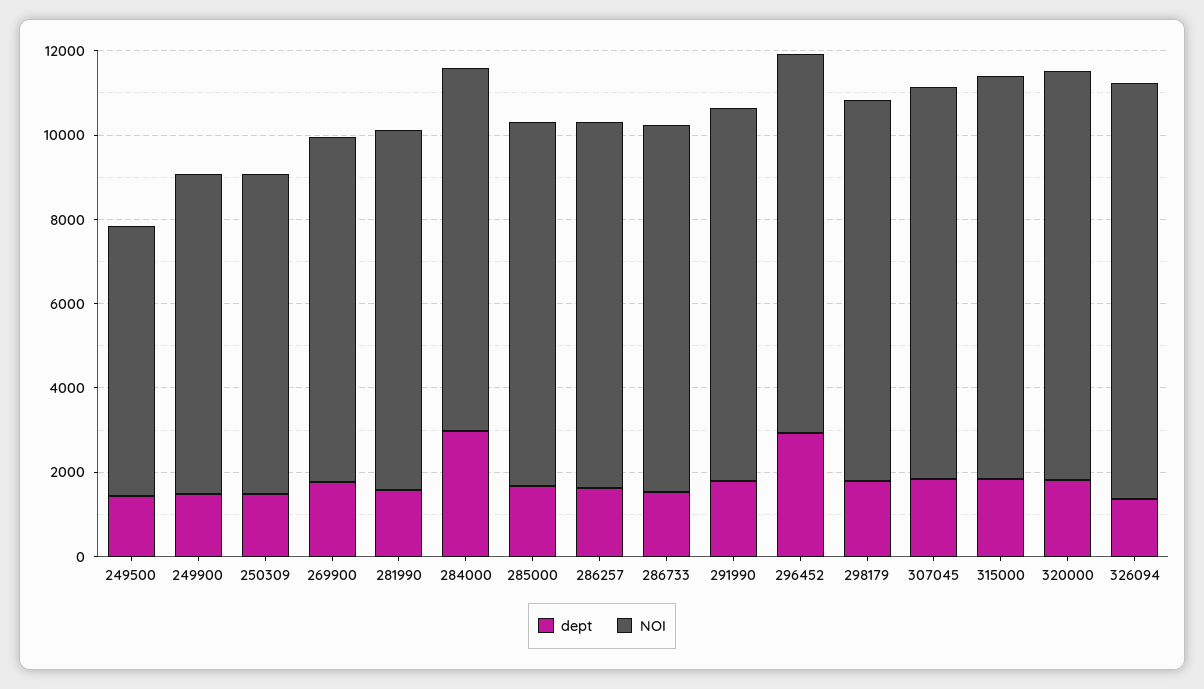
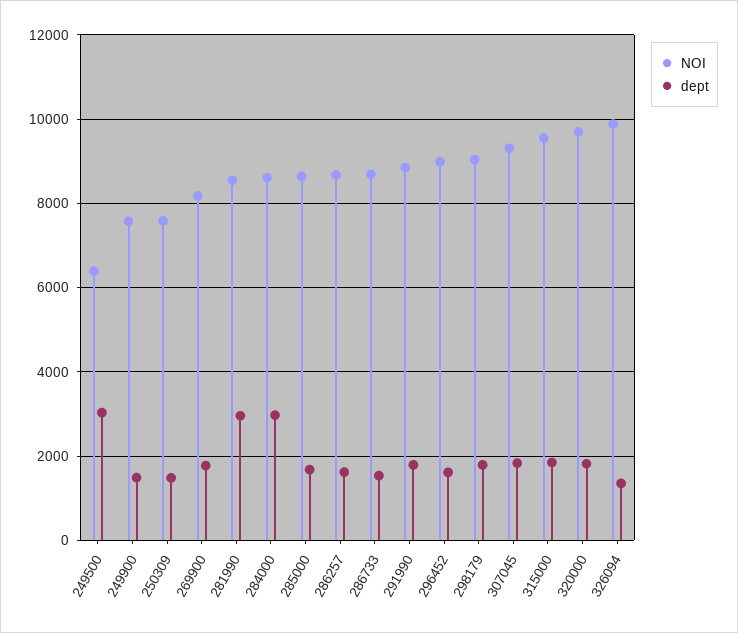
dept, 249500: 1500 -> 3000
dept, 281990: 1500 -> 3000
dept, 296452: 3000 -> 1600

